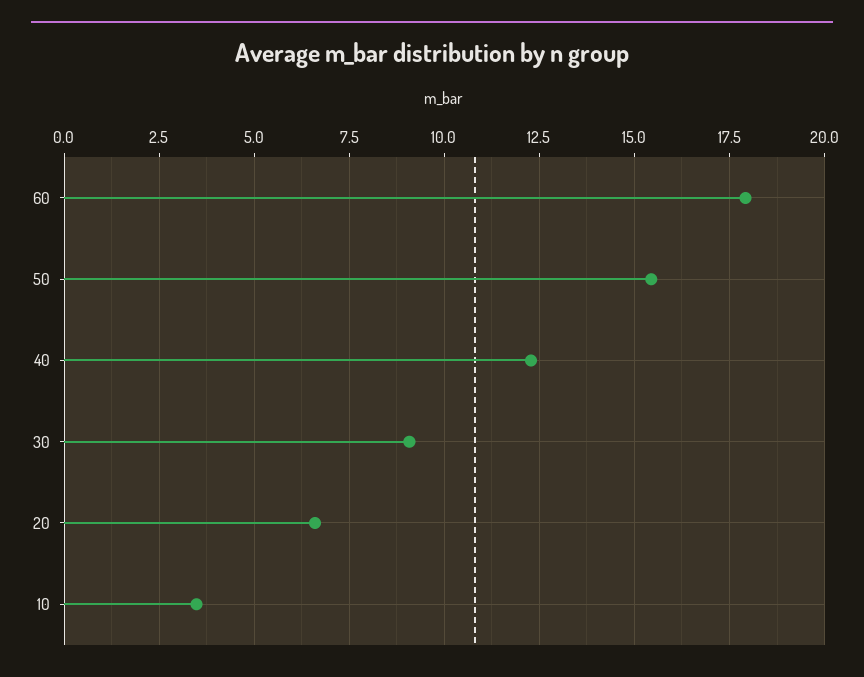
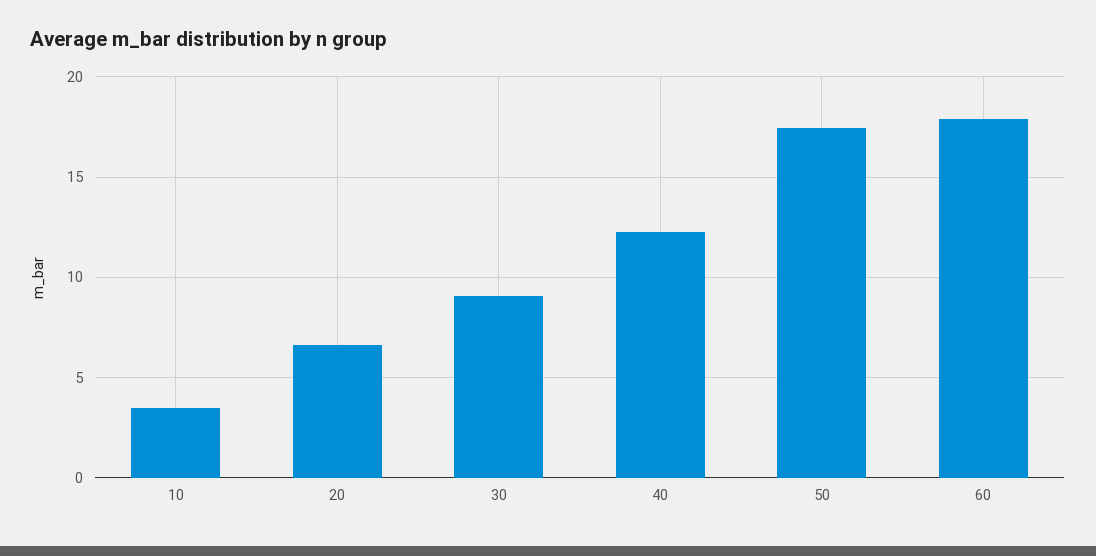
50: 15.5 -> 17.5

